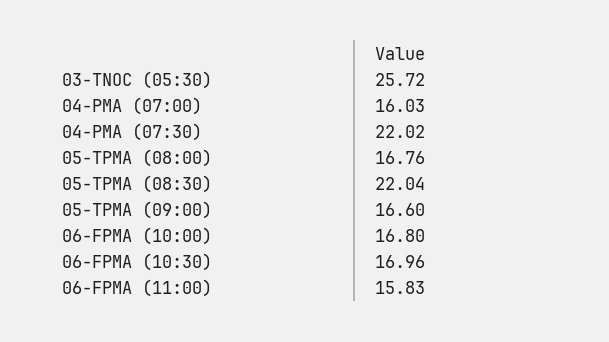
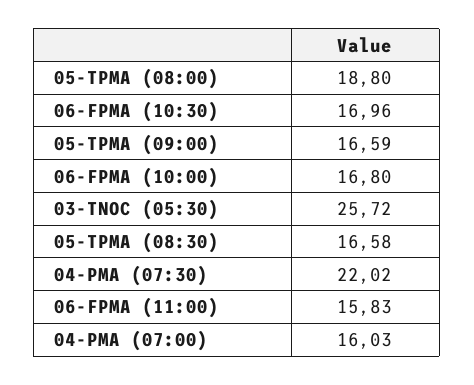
05-TPMA (08:00): 16.76 -> 18.8
05-TPMA (08:30): 22.04 -> 16.58
05-TPMA (09:00): 16.6 -> 16.59

